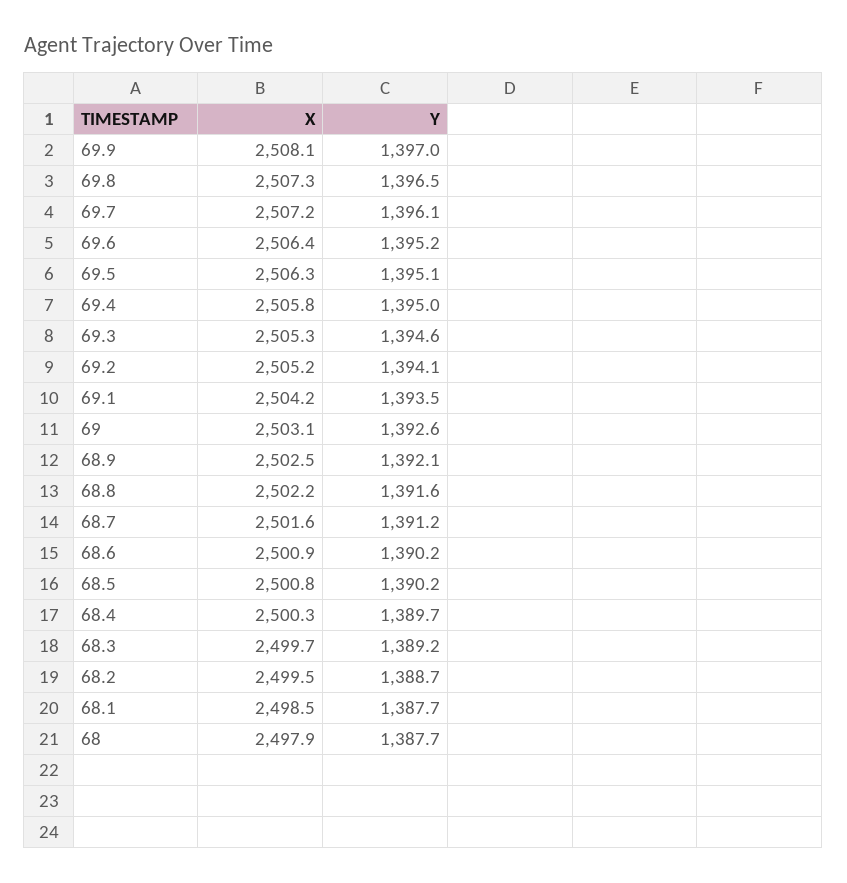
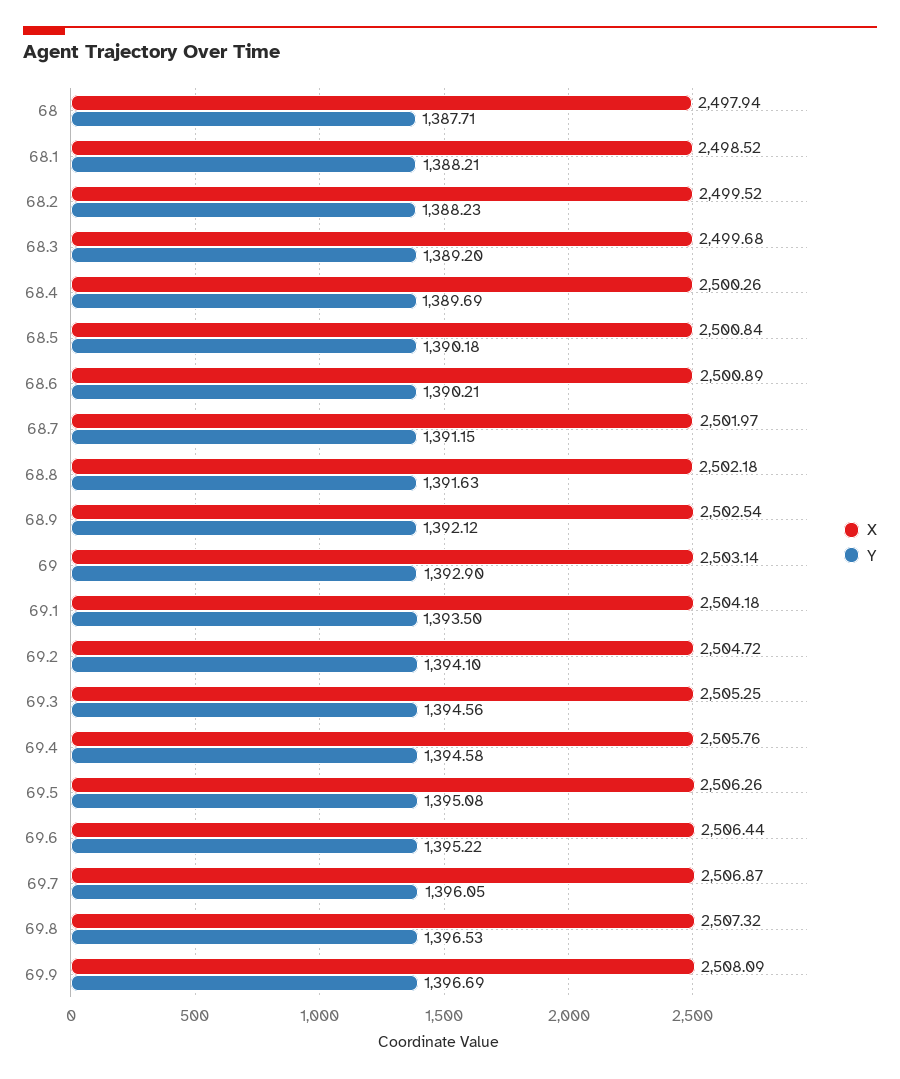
Y, 69.9: 1397 -> 1396.69
X, 69.7: 2507.2 -> 2506.87
Y, 69.4: 1395 -> 1394.58
X, 69.2: 2505.2 -> 2504.72
Y, 69: 1392.6 -> 1392.9
X, 68.7: 2501.6 -> 2501.97
Y, 68.2: 1388.7 -> 1388.23
Y, 68.1: 1387.7 -> 1388.21

